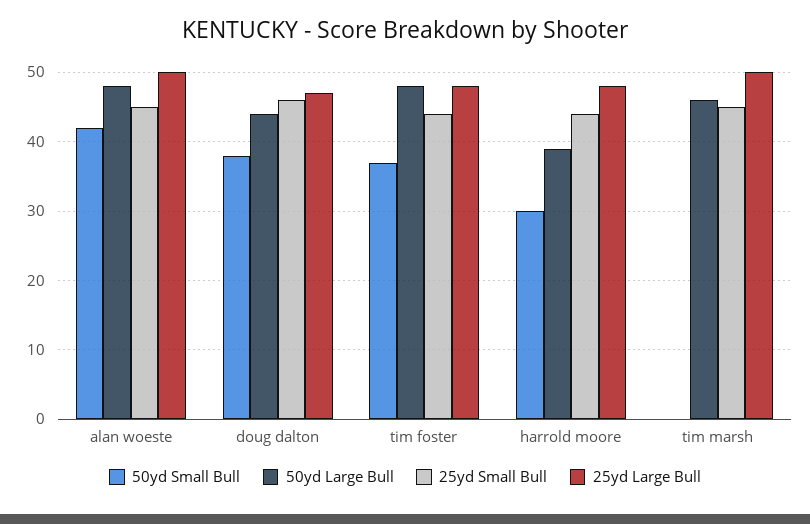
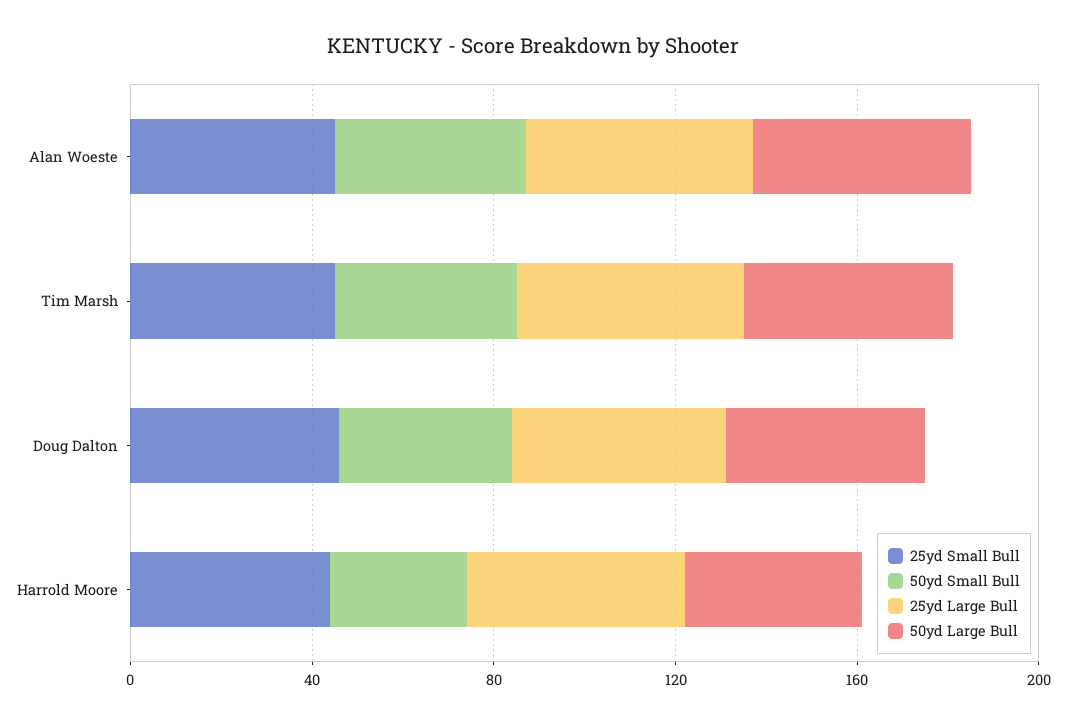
50yd Small Bull, tim foster: 37 -> none
50yd Large Bull, tim foster: 48 -> none
25yd Small Bull, tim foster: 44 -> none
25yd Large Bull, tim foster: 48 -> none
50yd Small Bull, tim marsh: 0 -> 40

